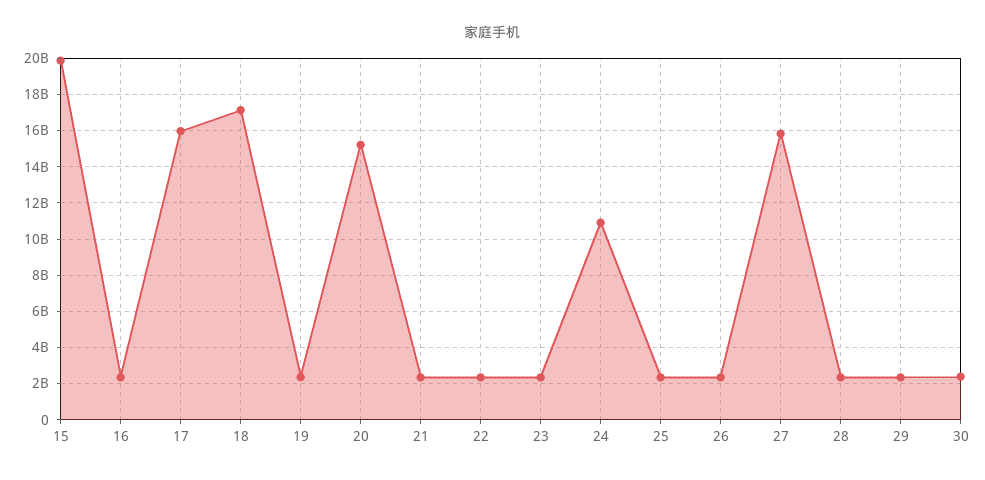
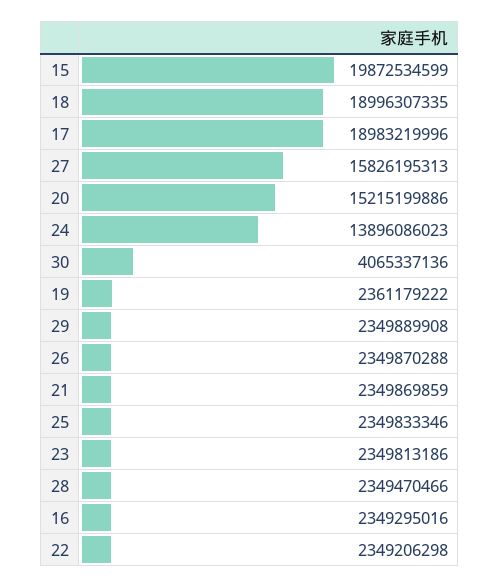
17: 16000000000 -> 18983219996
18: 17000000000 -> 18996307335
24: 11000000000 -> 13896086023
30: 2500000000 -> 4065337136

